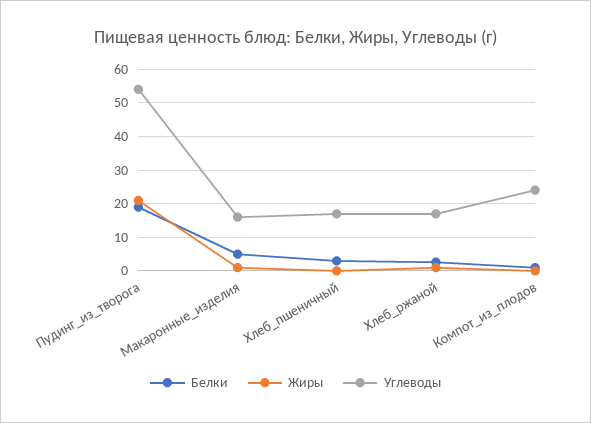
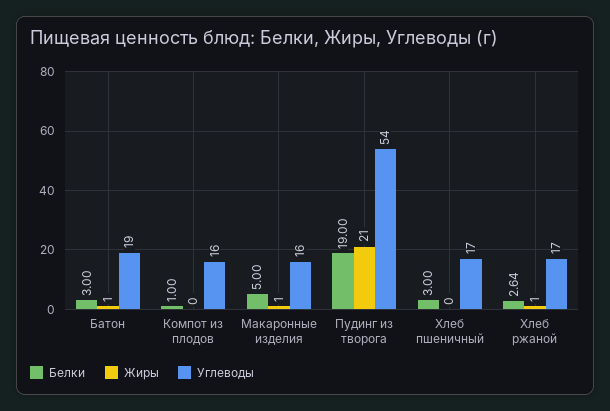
Углеводы, Компот_из_плодов: 24 -> 16
Белки, Батон: none -> 3
Жиры, Батон: none -> 1
Углеводы, Батон: none -> 19

